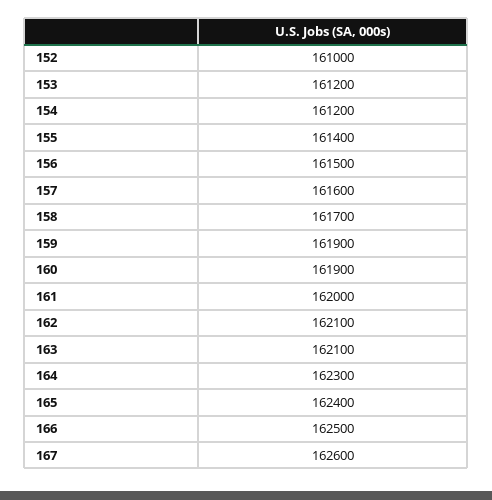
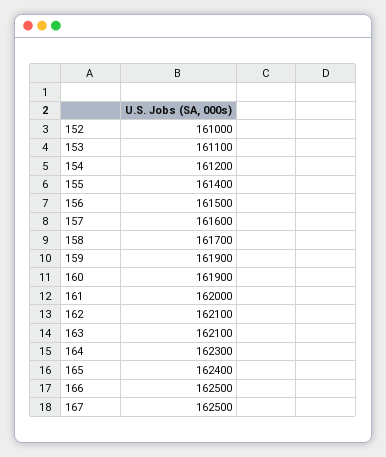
153: 161200 -> 161100
167: 162600 -> 162500

